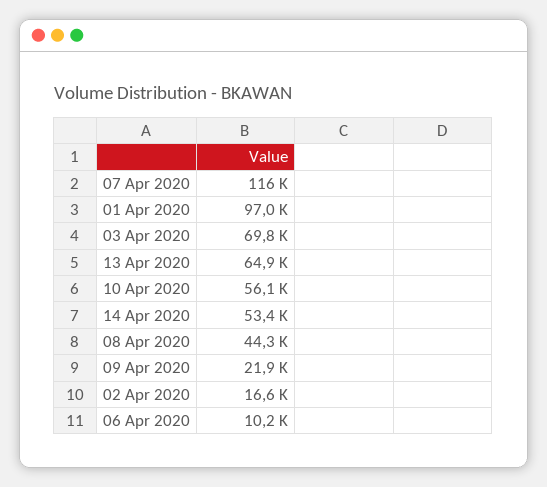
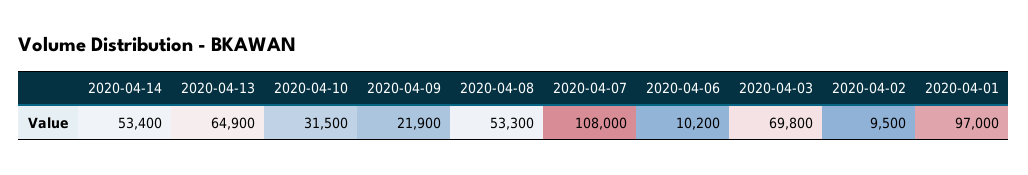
07 Apr 2020: 116000 -> 108000
10 Apr 2020: 56100 -> 31500
08 Apr 2020: 44300 -> 53300
02 Apr 2020: 16600 -> 9500

